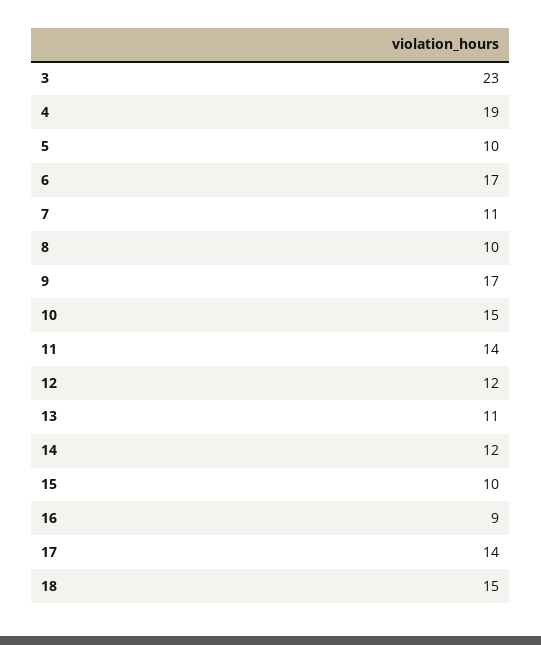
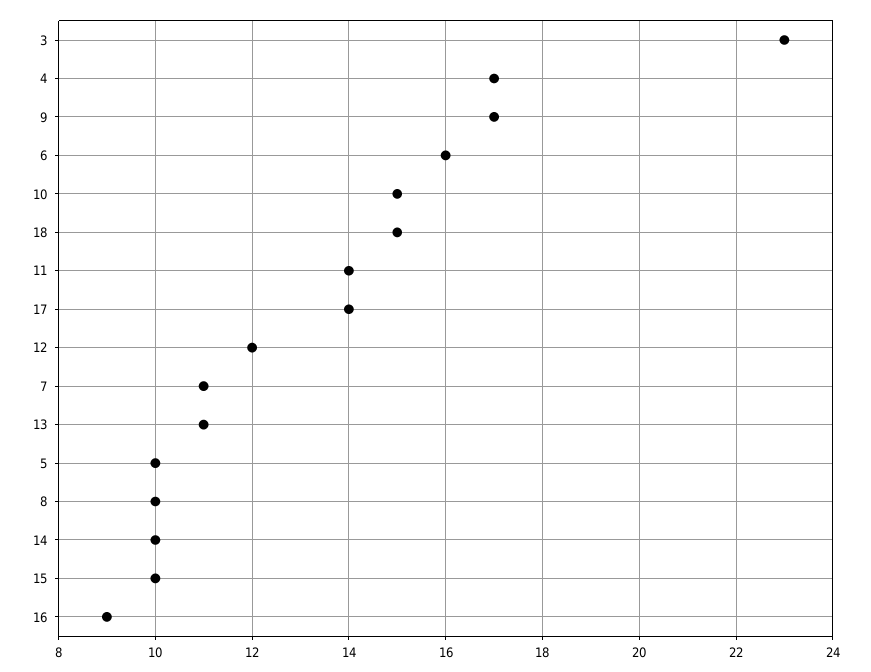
4: 19 -> 17
6: 17 -> 16
14: 12 -> 10

